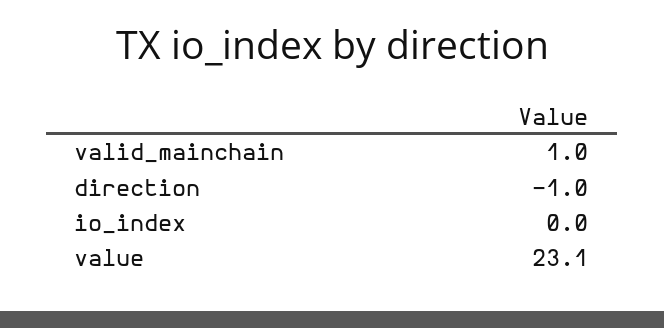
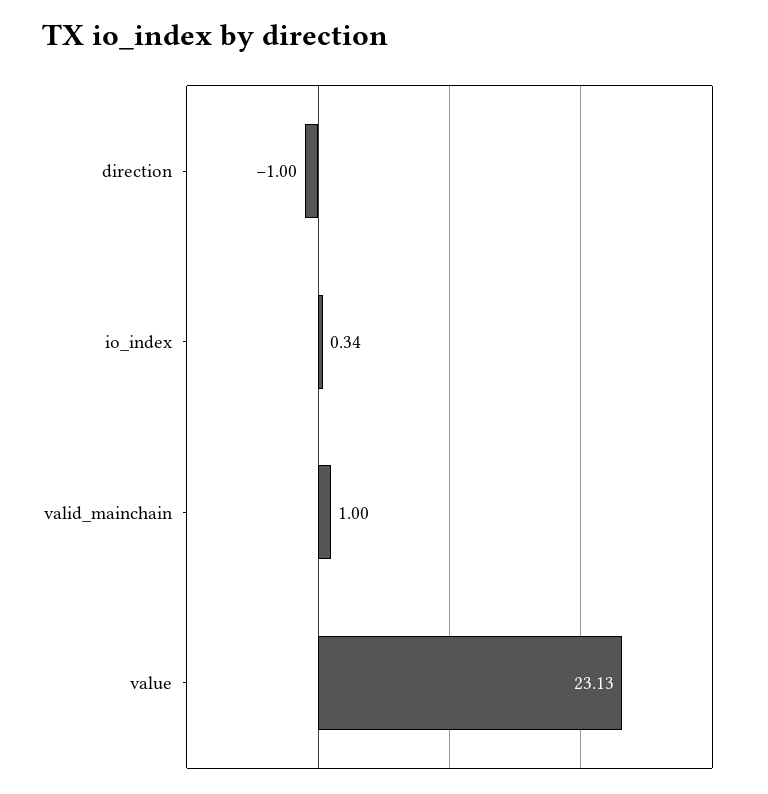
io_index: 0 -> 0.34

